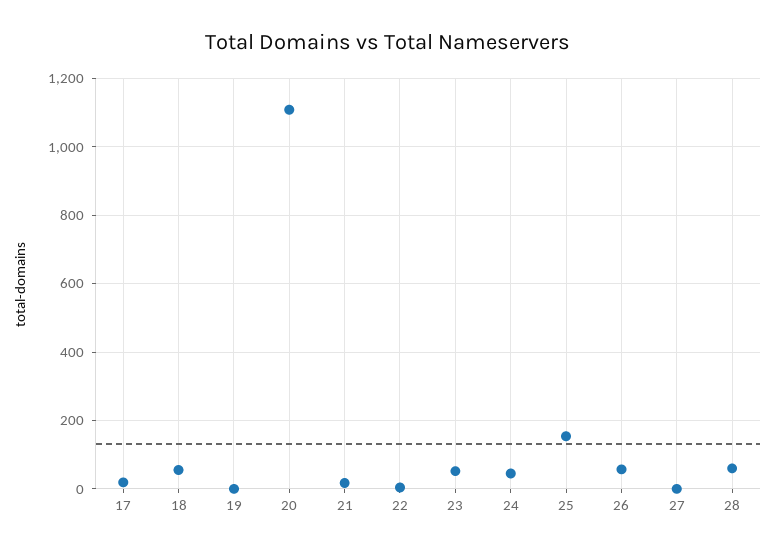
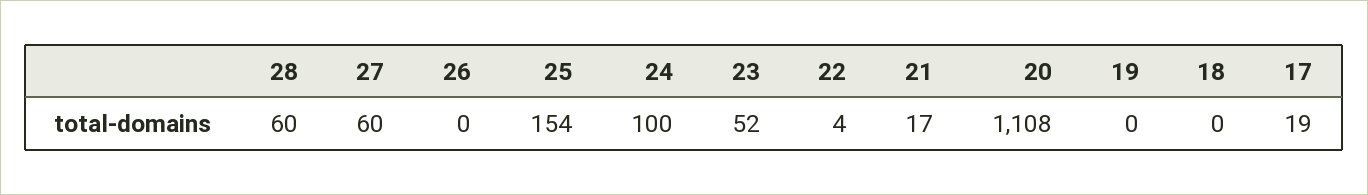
18: 60 -> 0
24: 40 -> 100
26: 60 -> 0
27: 0 -> 60

